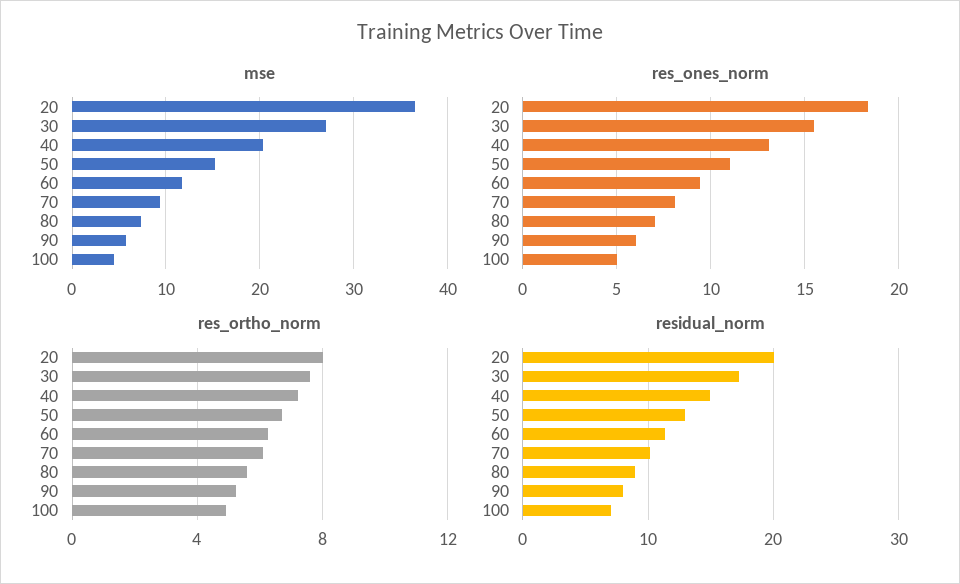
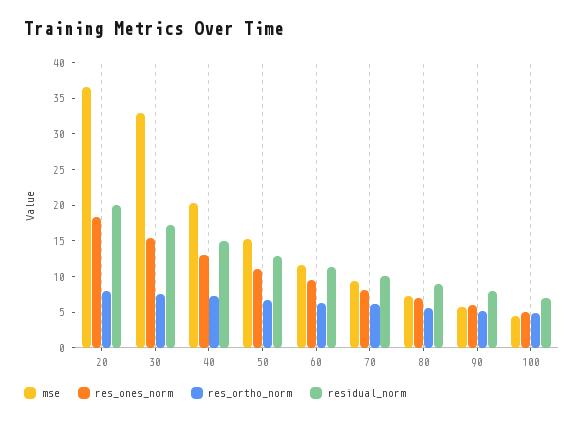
mse, 30: 27 -> 32.5

